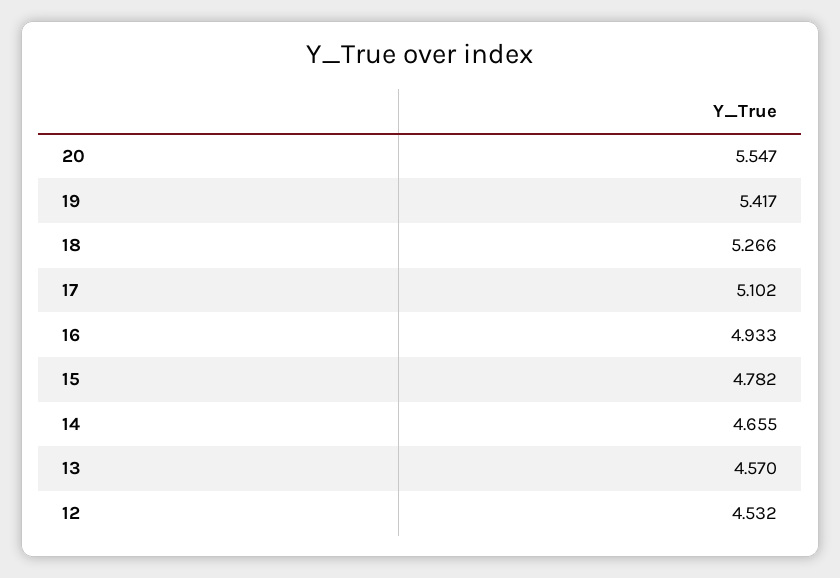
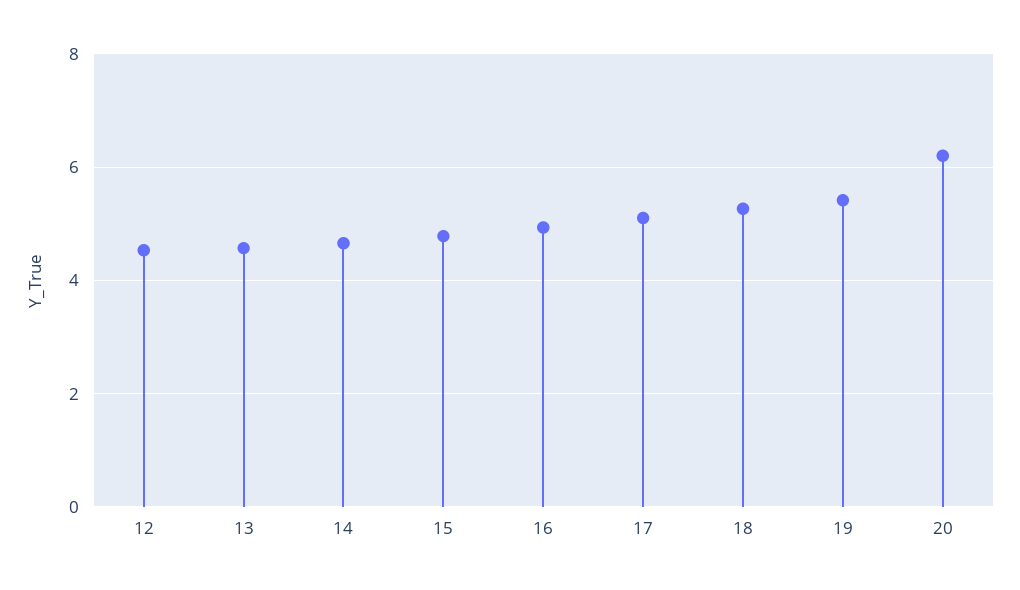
20: 5.547 -> 6.2

